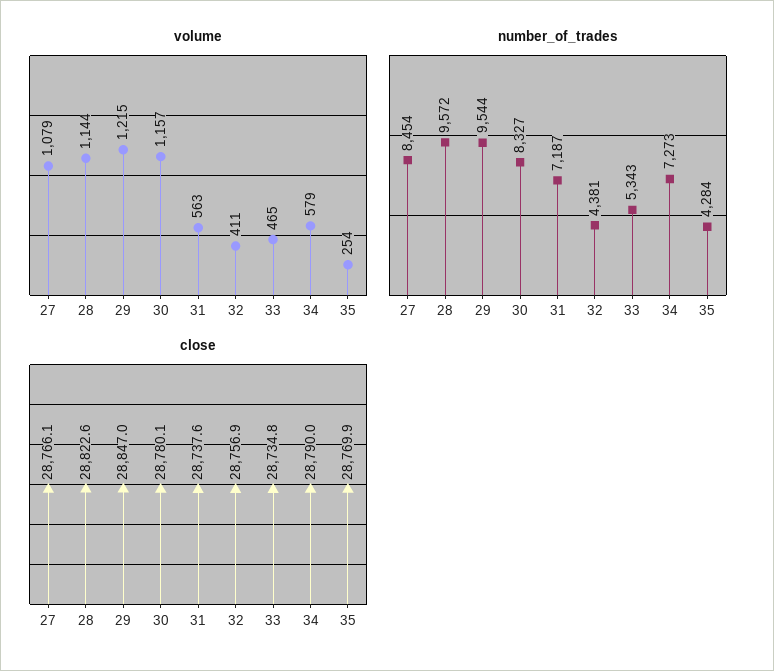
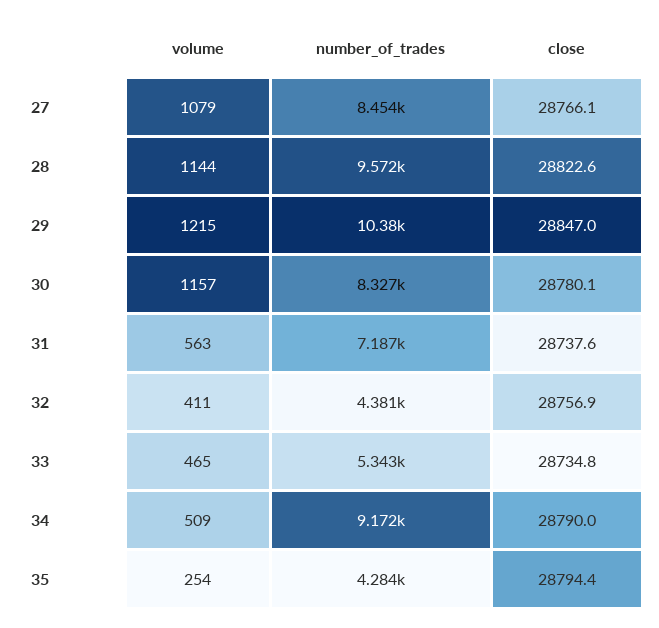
volume, 34: 579 -> 509
number_of_trades, 29: 9544 -> 10380
number_of_trades, 34: 7273 -> 9172
close, 35: 28769.9 -> 28794.4

